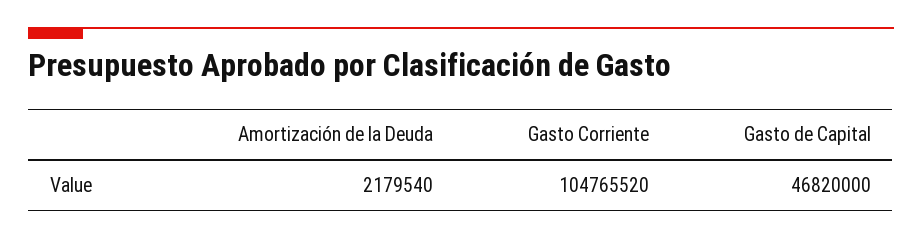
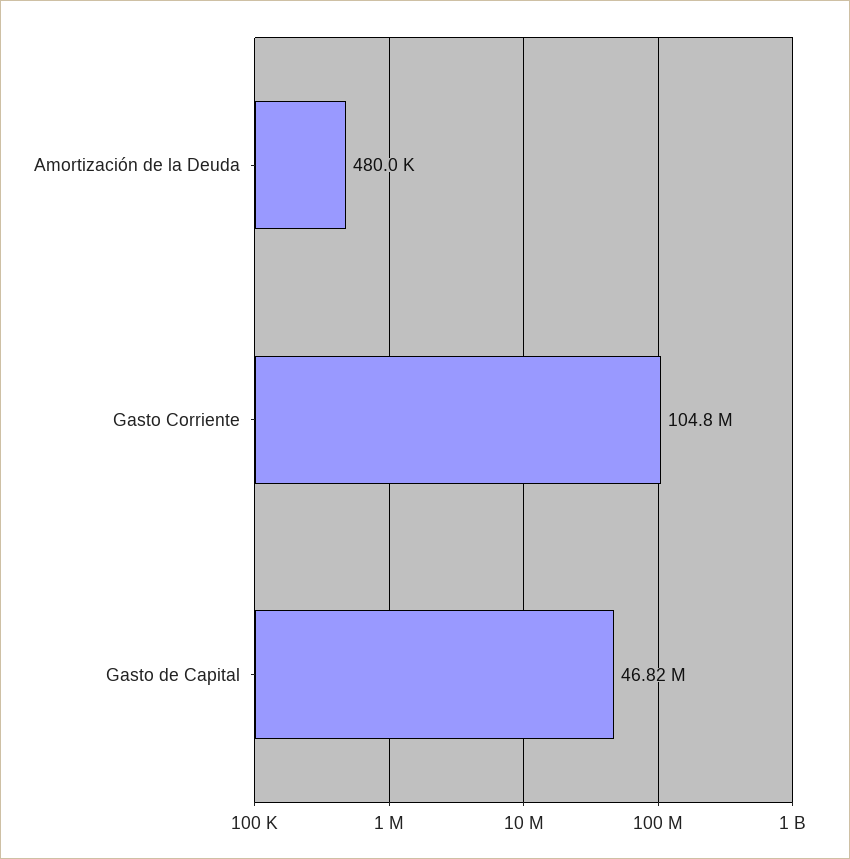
Amortización de la Deuda: 2179540 -> 480000

